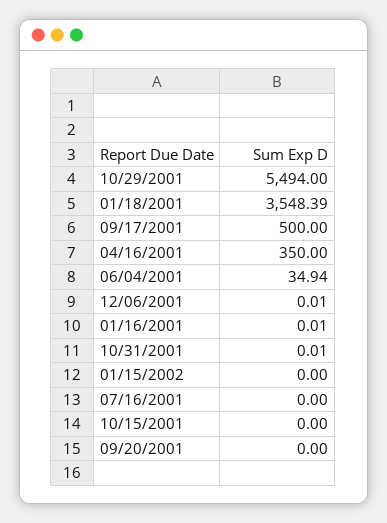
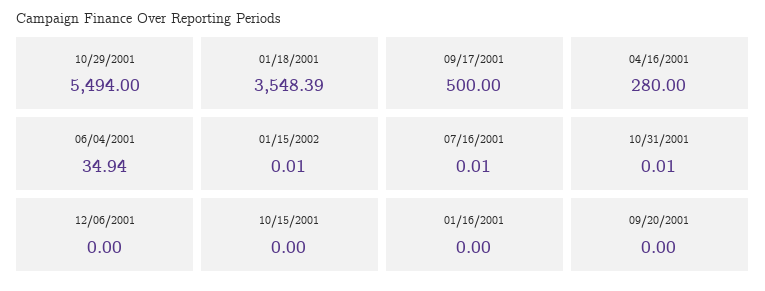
04/16/2001: 350 -> 280
12/06/2001: 0.01 -> 0
01/16/2001: 0.01 -> 0
01/15/2002: 0 -> 0.01
07/16/2001: 0 -> 0.01

